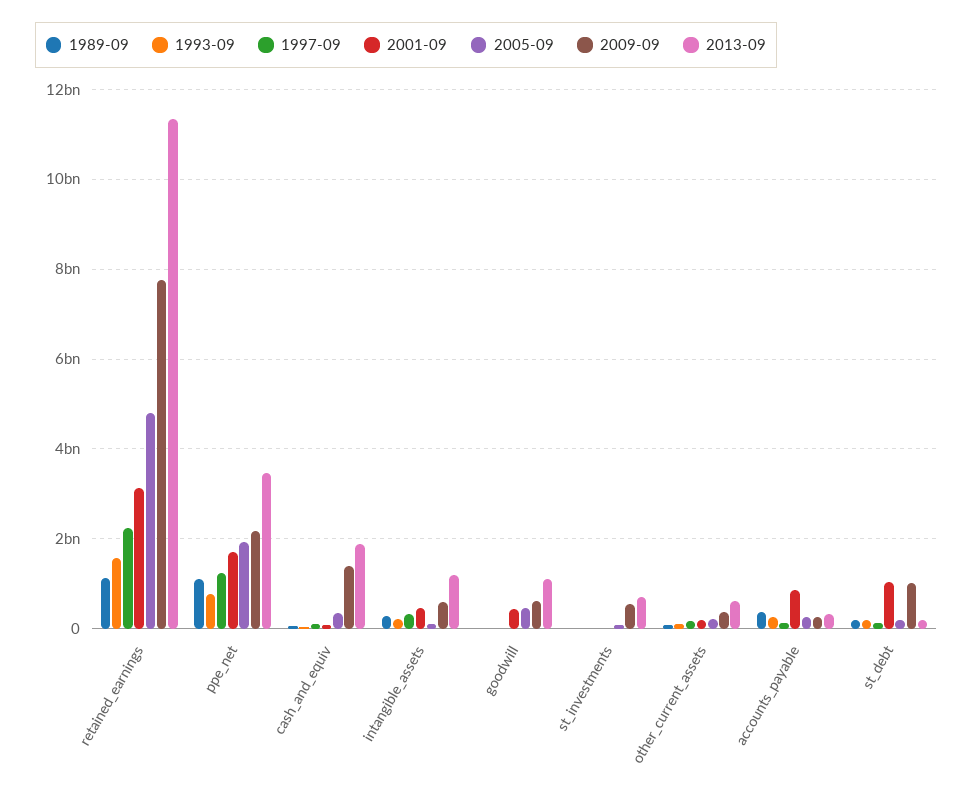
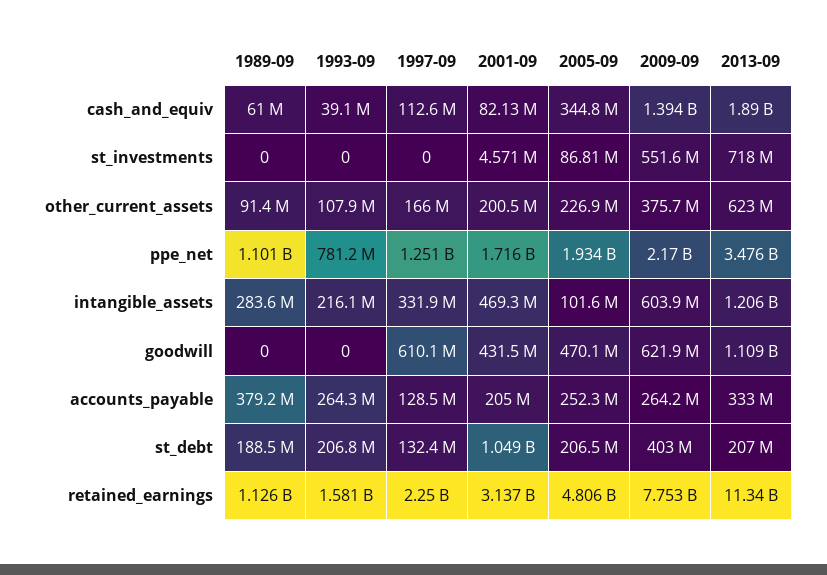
1997-09, goodwill: 0 -> 610100000
2001-09, accounts_payable: 800000000 -> 205000000
2009-09, st_debt: 1000000000 -> 403000000

